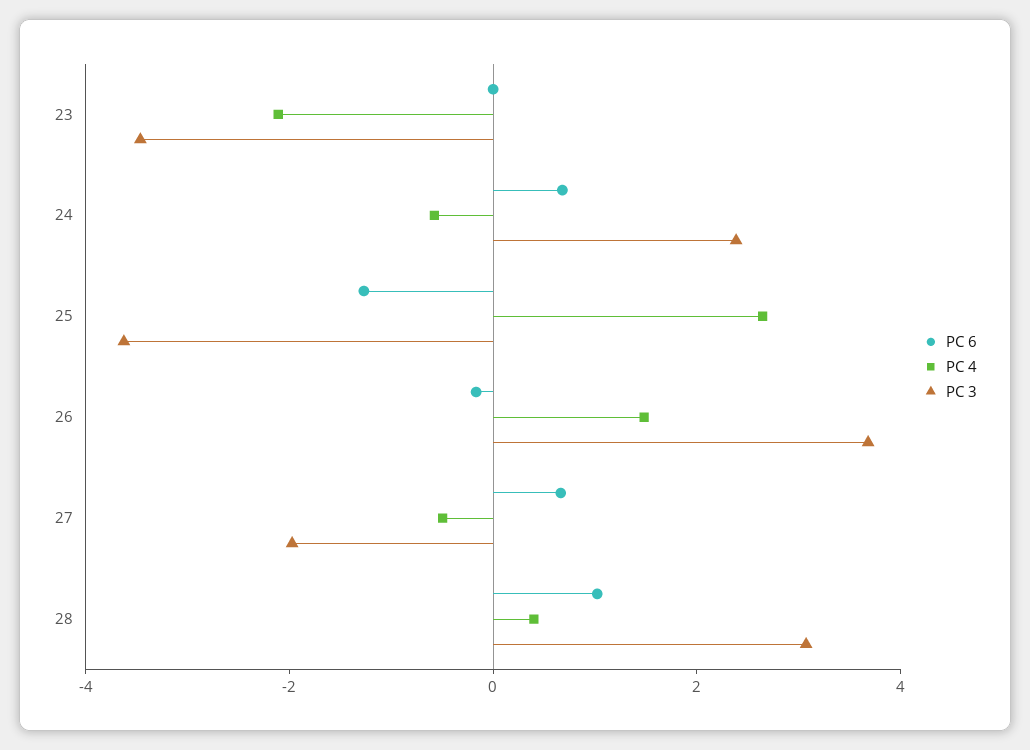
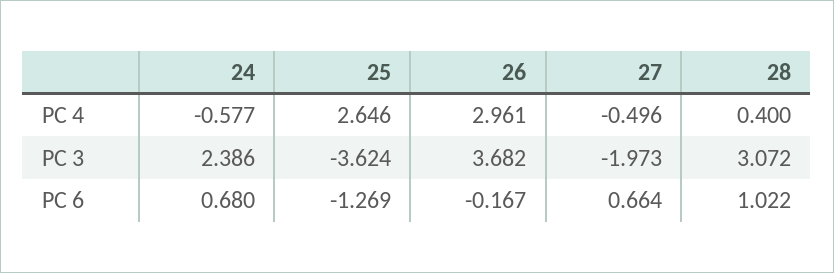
PC 6, 23: 0 -> none
PC 4, 23: -2 -> none
PC 3, 23: -3.5 -> none
PC 4, 26: 1.5 -> 2.961

